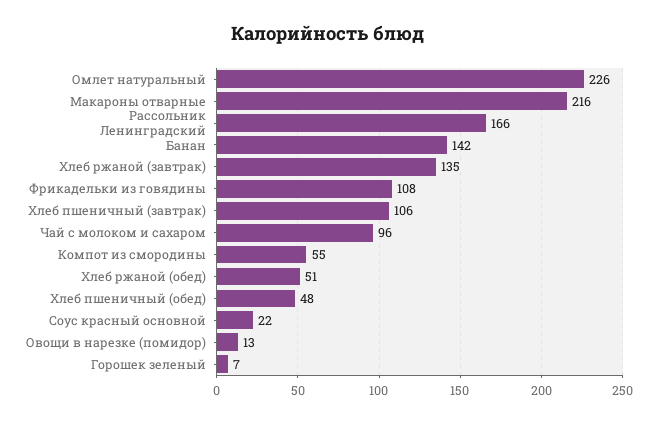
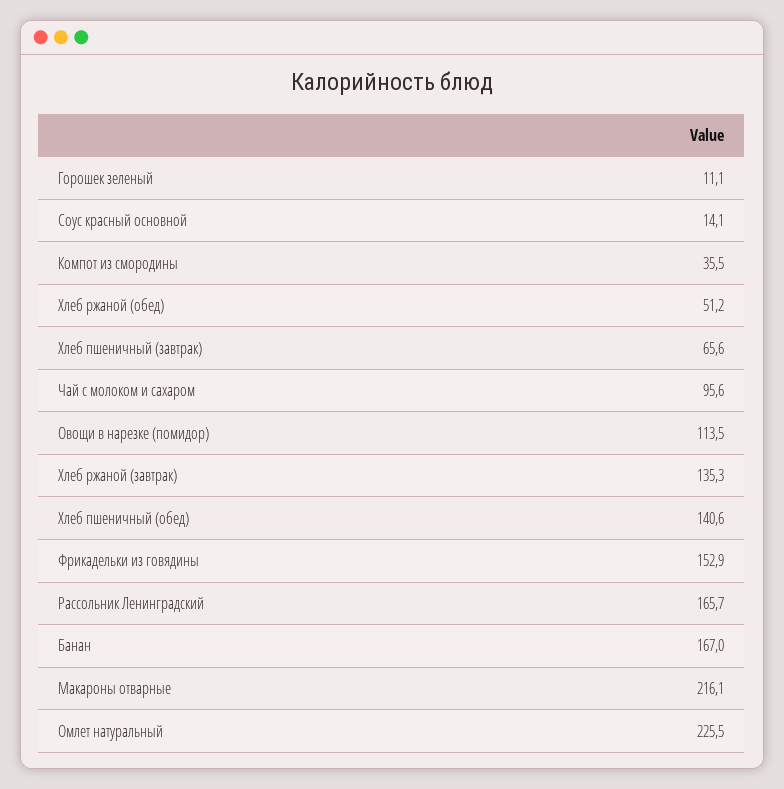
Банан: 142 -> 167
Фрикадельки из говядины: 108 -> 152.9
Хлеб пшеничный (завтрак): 106 -> 65.6
Компот из смородины: 55 -> 35.5
Хлеб пшеничный (обед): 48 -> 140.6
Соус красный основной: 22 -> 14.1
Овощи в нарезке (помидор): 13 -> 113.5
Горошек зеленый: 7 -> 11.1

